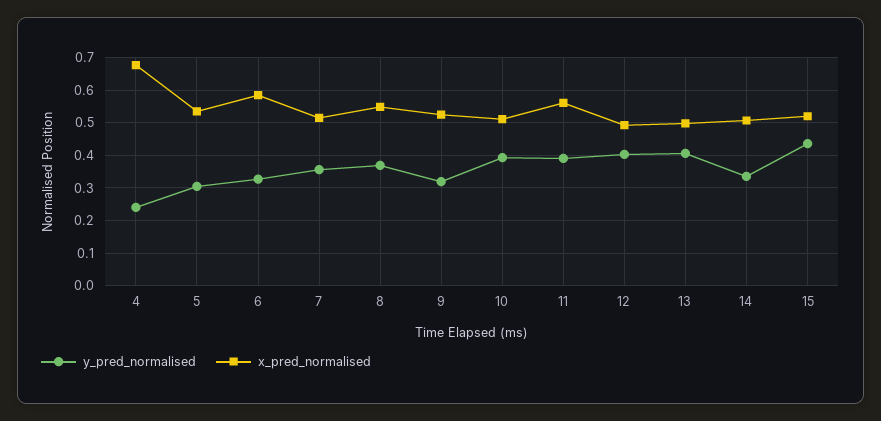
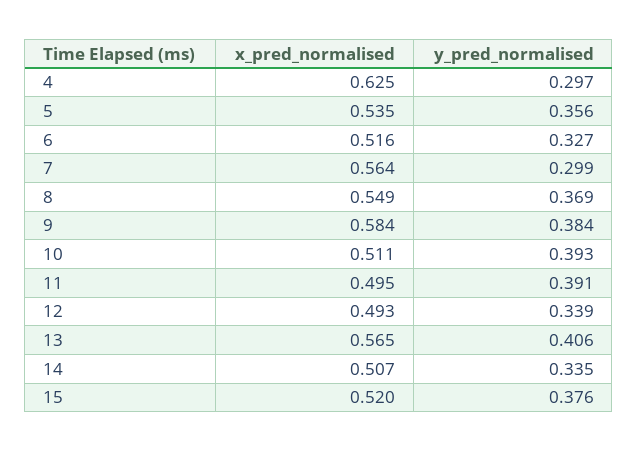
y_pred_normalised, 4: 0.24 -> 0.297
x_pred_normalised, 4: 0.68 -> 0.625
y_pred_normalised, 5: 0.3 -> 0.356
x_pred_normalised, 6: 0.58 -> 0.516
y_pred_normalised, 7: 0.36 -> 0.299
x_pred_normalised, 7: 0.52 -> 0.564
y_pred_normalised, 9: 0.32 -> 0.384
x_pred_normalised, 9: 0.52 -> 0.584
x_pred_normalised, 11: 0.56 -> 0.495
y_pred_normalised, 12: 0.4 -> 0.339
x_pred_normalised, 13: 0.5 -> 0.565
y_pred_normalised, 15: 0.44 -> 0.376

